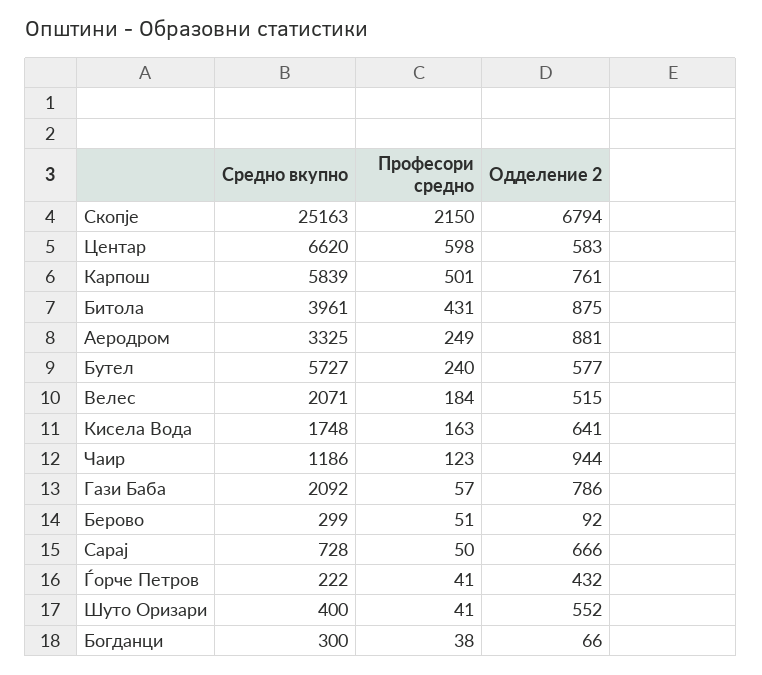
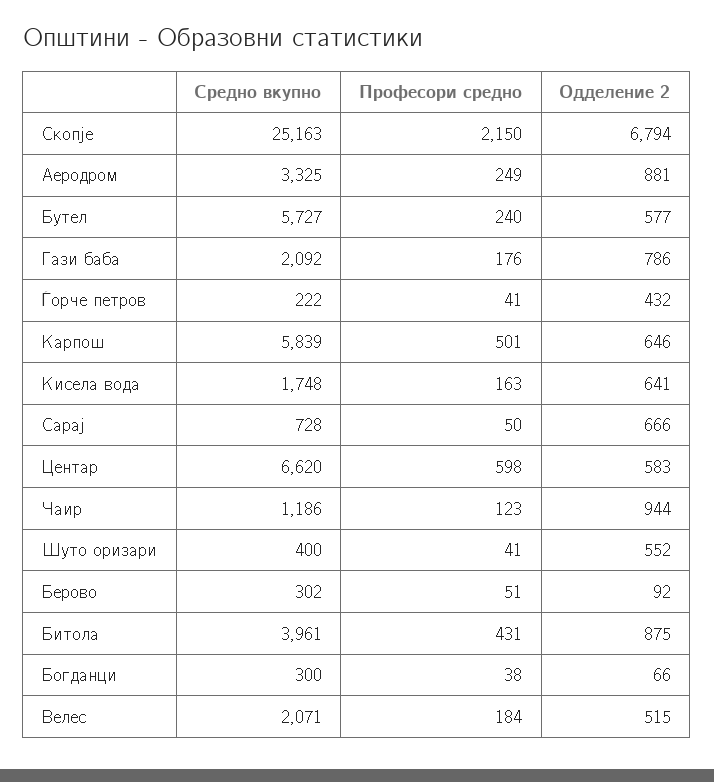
Одделение 2, Карпош: 761 -> 646
Професори средно, Гази Баба: 57 -> 176
Средно вкупно, Берово: 299 -> 302

